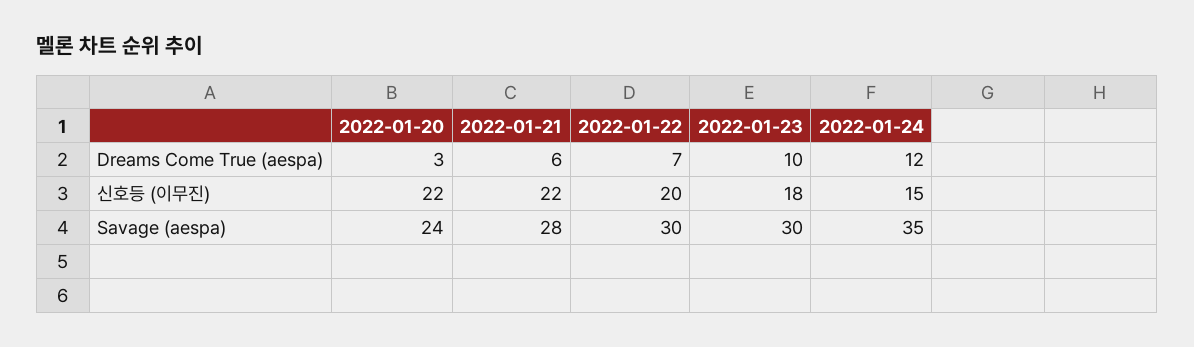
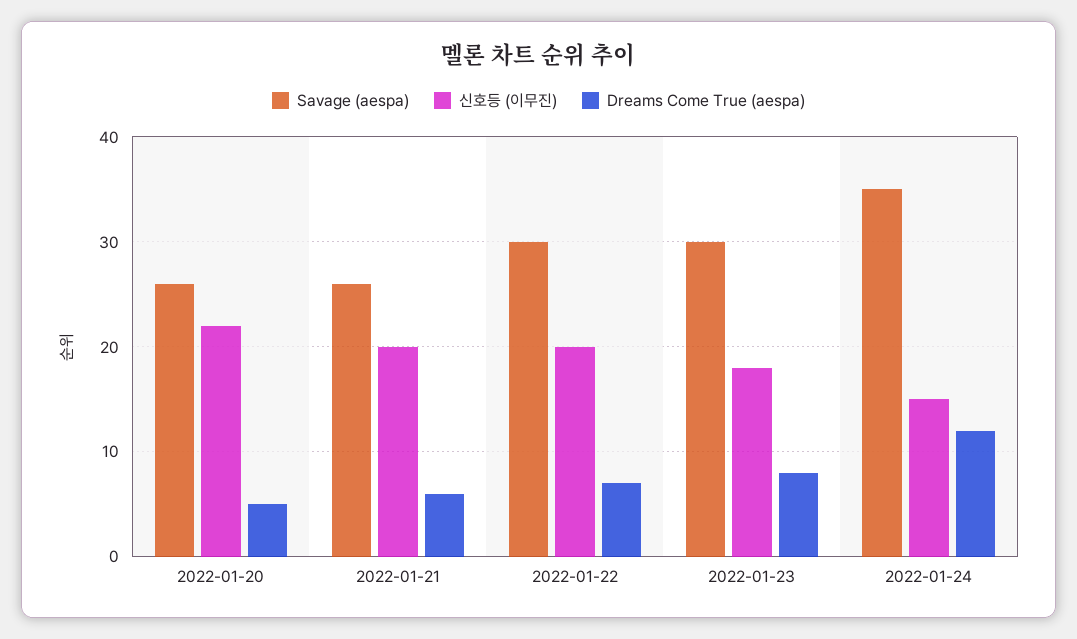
Dreams Come True (aespa), 2022-01-20: 3 -> 5
Dreams Come True (aespa), 2022-01-23: 10 -> 8
신호등 (이무진), 2022-01-21: 22 -> 20
Savage (aespa), 2022-01-20: 24 -> 26
Savage (aespa), 2022-01-21: 28 -> 26

